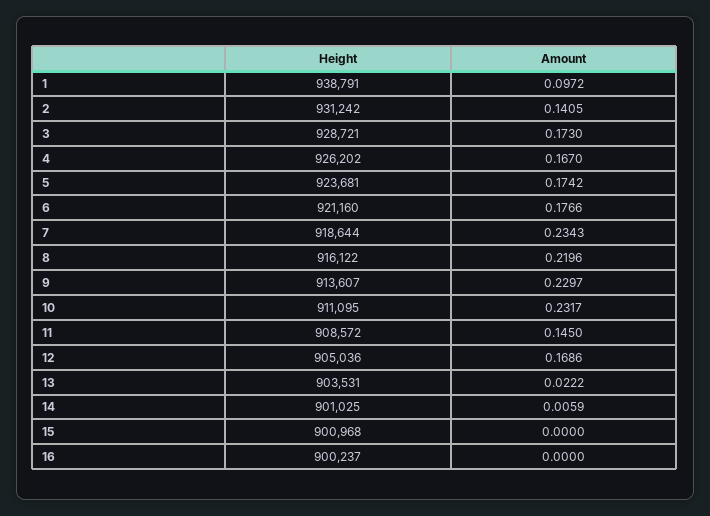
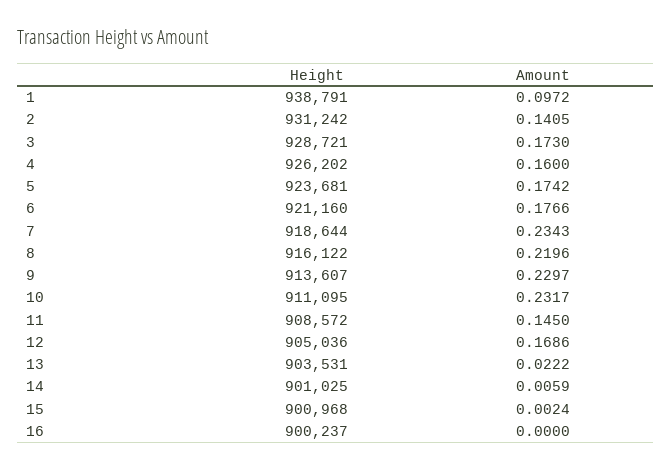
Amount, 4: 0.167 -> 0.16
Amount, 15: 0 -> 0.0024

